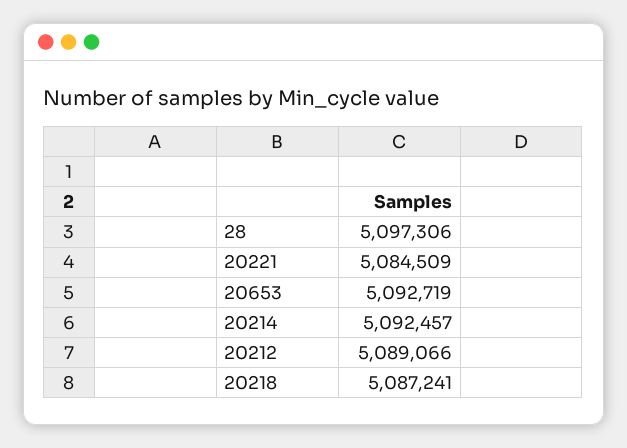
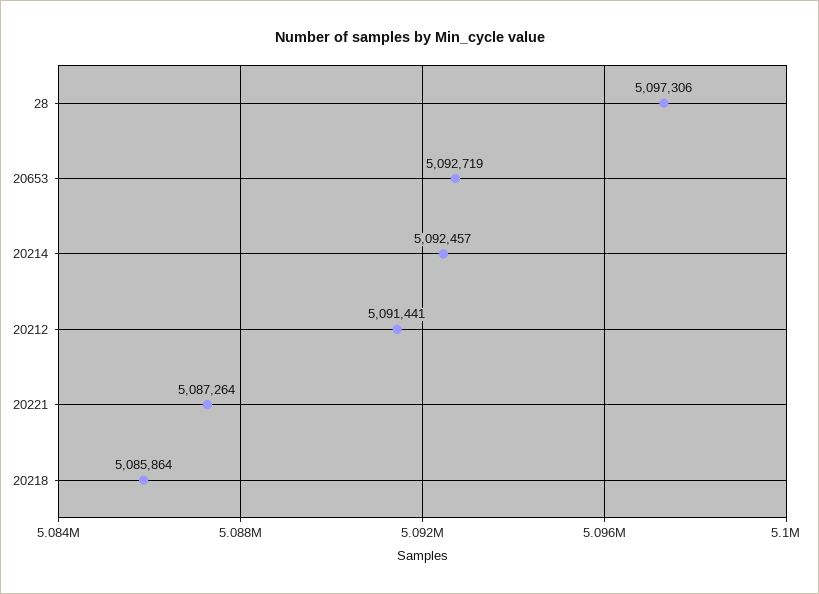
20221: 5084509 -> 5087264
20212: 5089066 -> 5091441
20218: 5087241 -> 5085864

